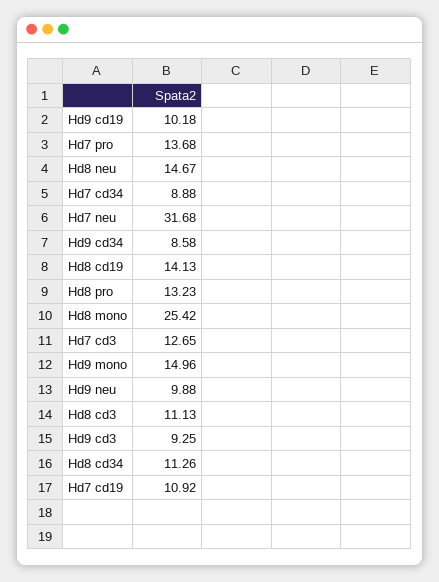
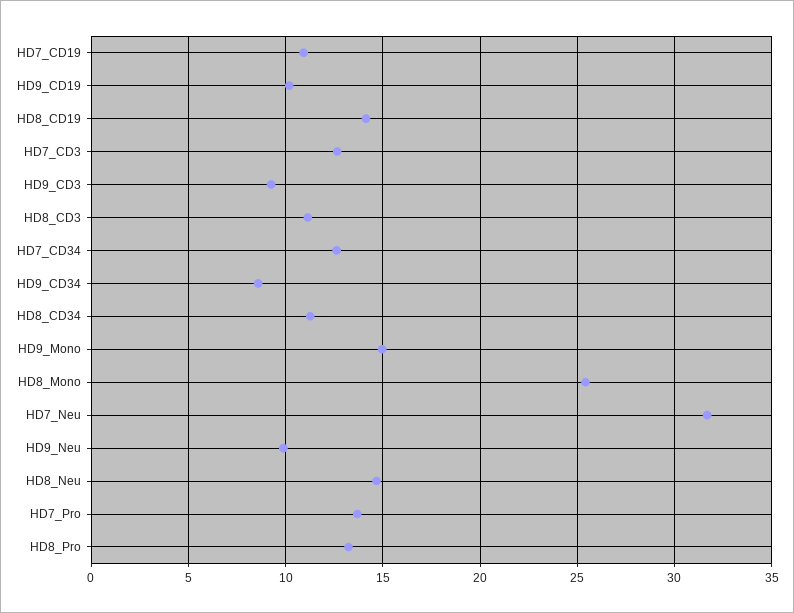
Hd7 cd34: 8.88 -> 12.5

